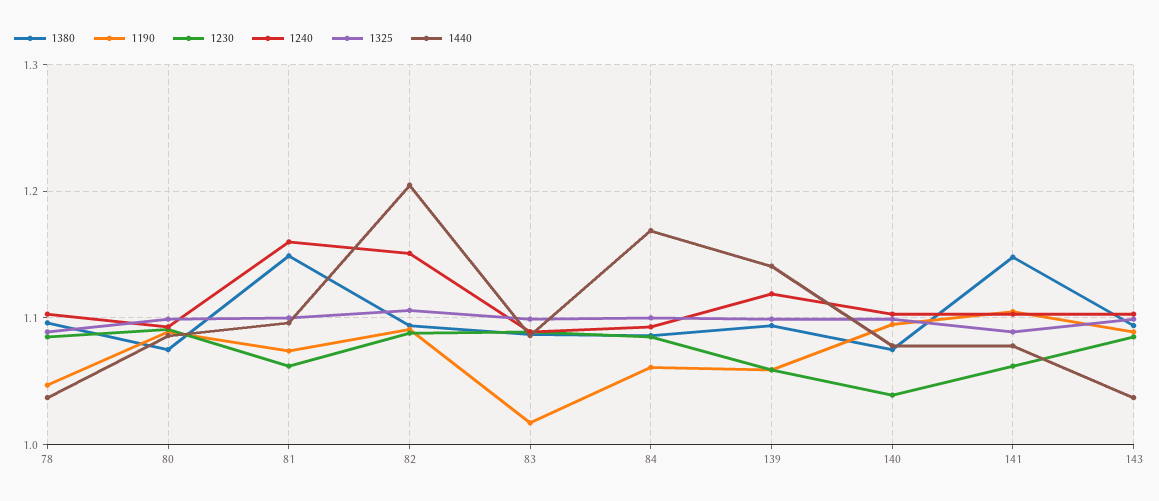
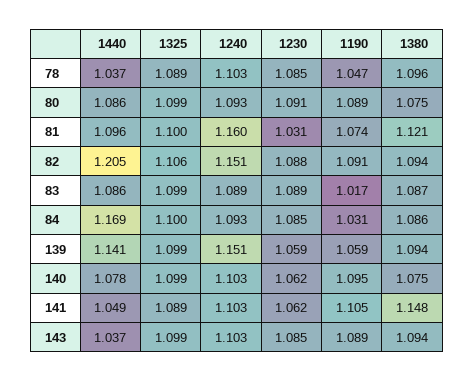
1380, 81: 1.15 -> 1.121
1230, 81: 1.06 -> 1.031
1190, 84: 1.06 -> 1.031
1240, 139: 1.12 -> 1.151
1230, 140: 1.04 -> 1.062
1440, 141: 1.08 -> 1.049

